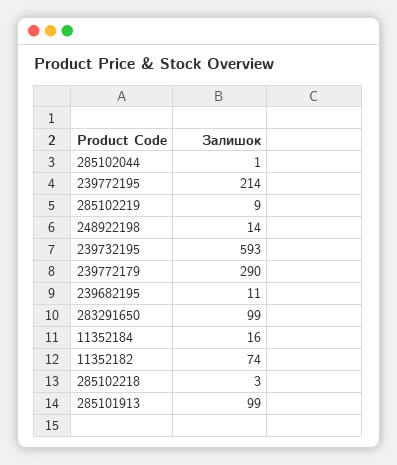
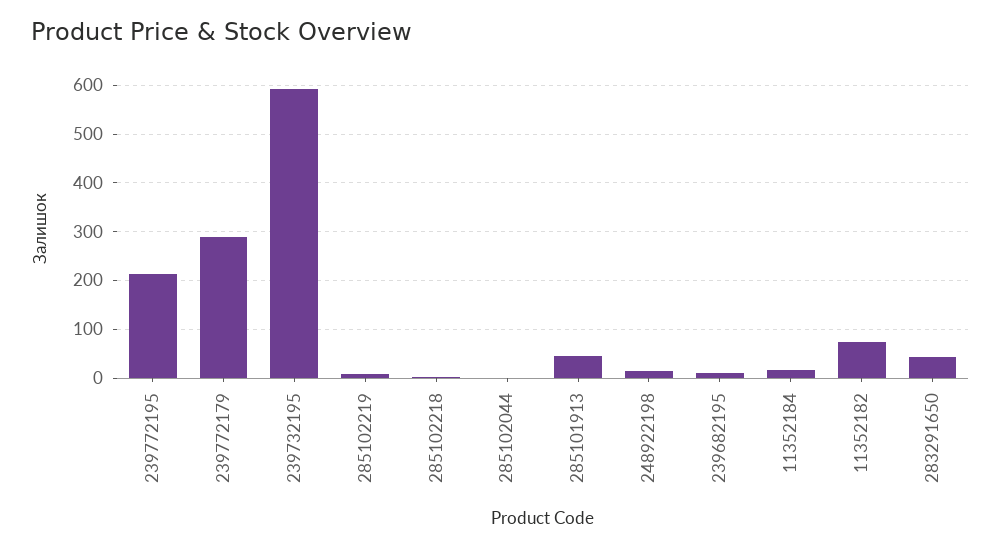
283291650: 99 -> 40
285101913: 99 -> 40

